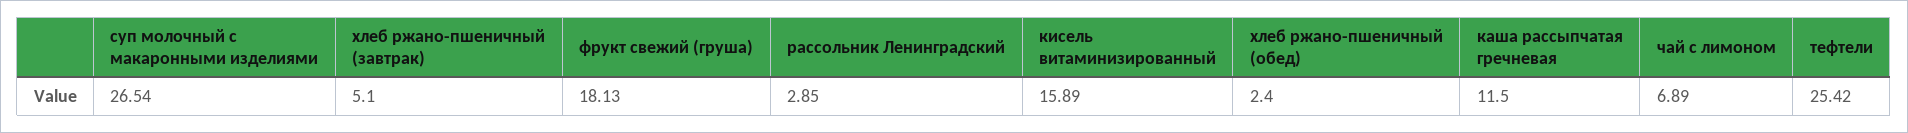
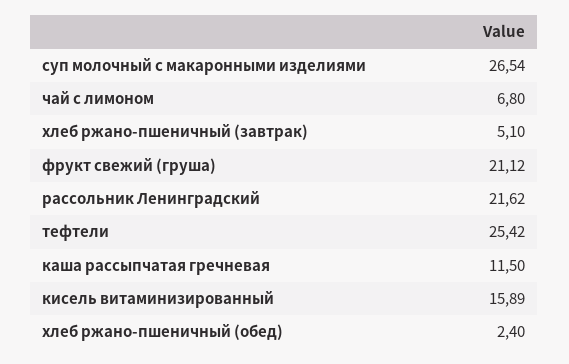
фрукт свежий (груша): 18.13 -> 21.12
рассольник Ленинградский: 2.85 -> 21.62
чай с лимоном: 6.89 -> 6.8

